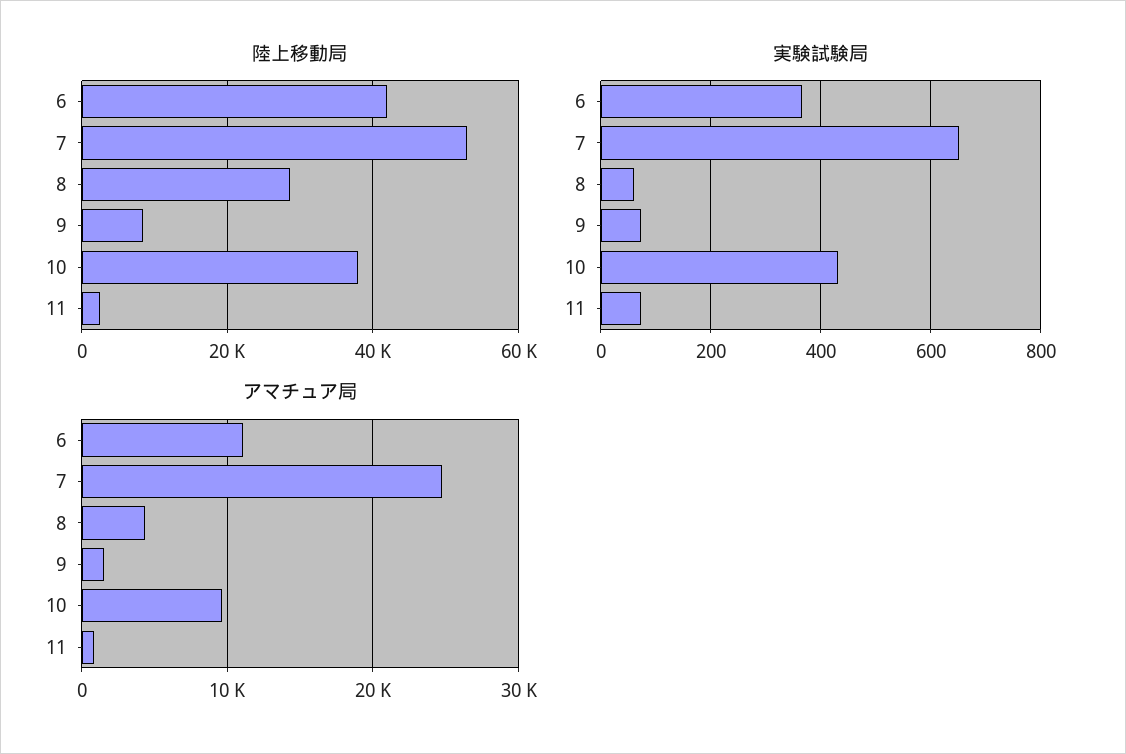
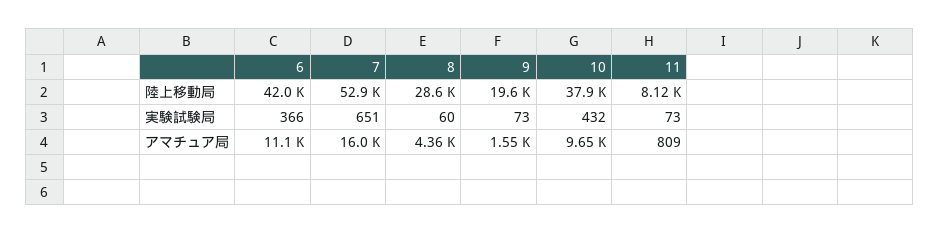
陸上移動局, 9: 8000 -> 19600
陸上移動局, 11: 2000 -> 8120
アマチュア局, 7: 25000 -> 16000

